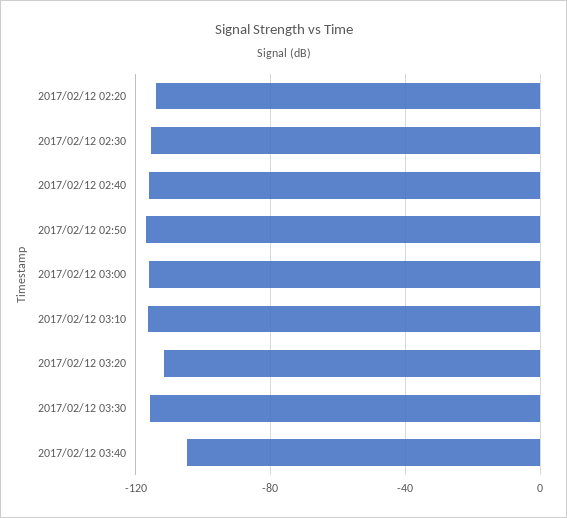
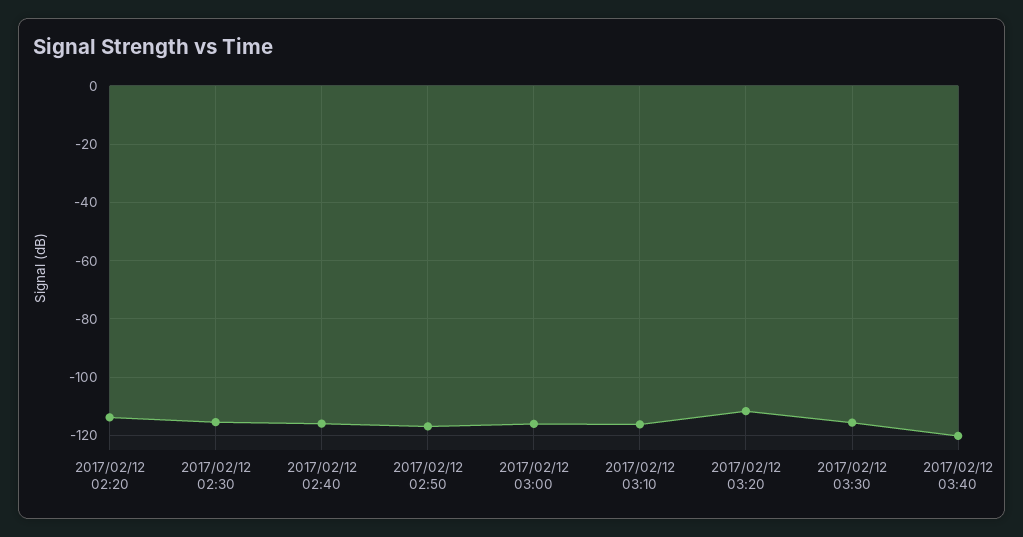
2017/02/12 03:40: -105 -> -120

